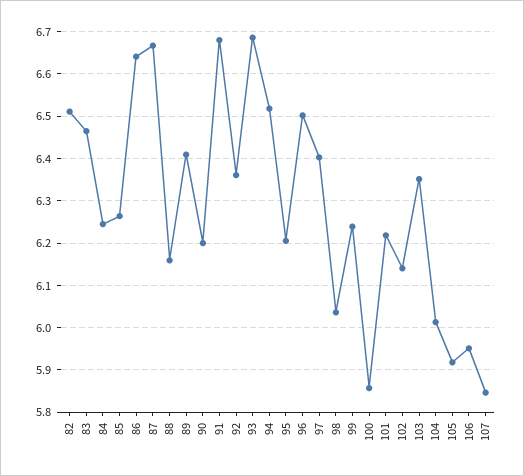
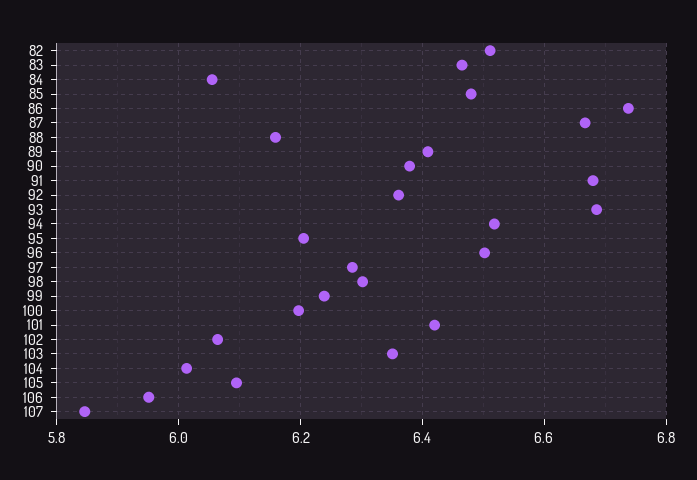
84: 6.24 -> 6.06
85: 6.26 -> 6.48
86: 6.64 -> 6.74
90: 6.2 -> 6.38
97: 6.4 -> 6.28
98: 6.04 -> 6.3
100: 5.86 -> 6.2
101: 6.22 -> 6.42
102: 6.14 -> 6.06
105: 5.92 -> 6.1

